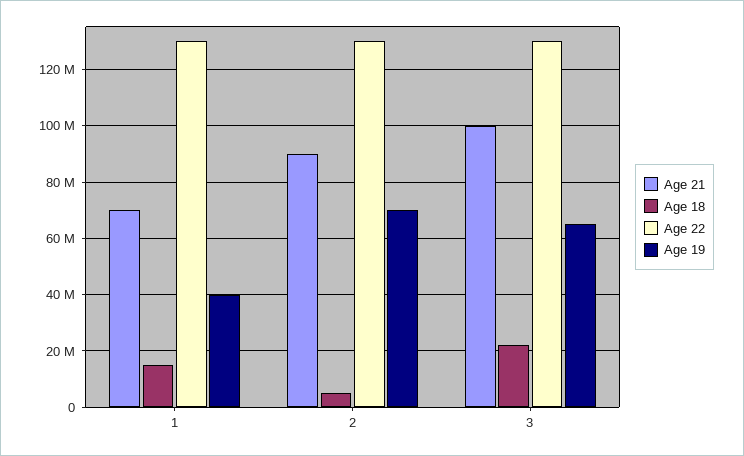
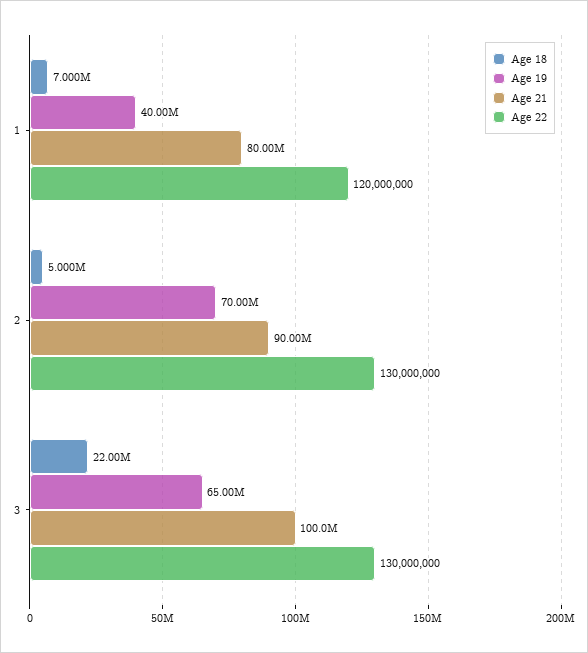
Age 21, 1: 70000000 -> 80000000
Age 18, 1: 15000000 -> 7000000
Age 22, 1: 130000000 -> 120000000

